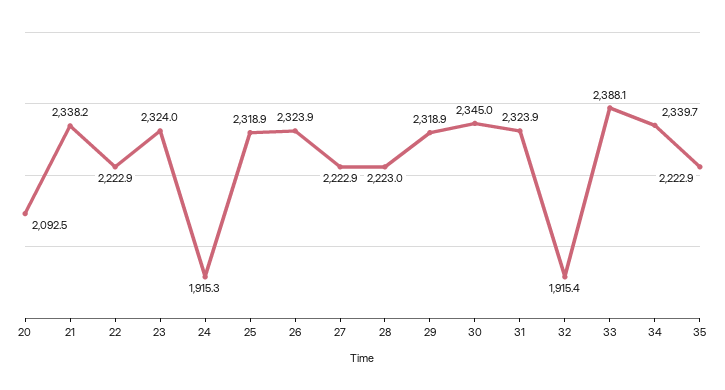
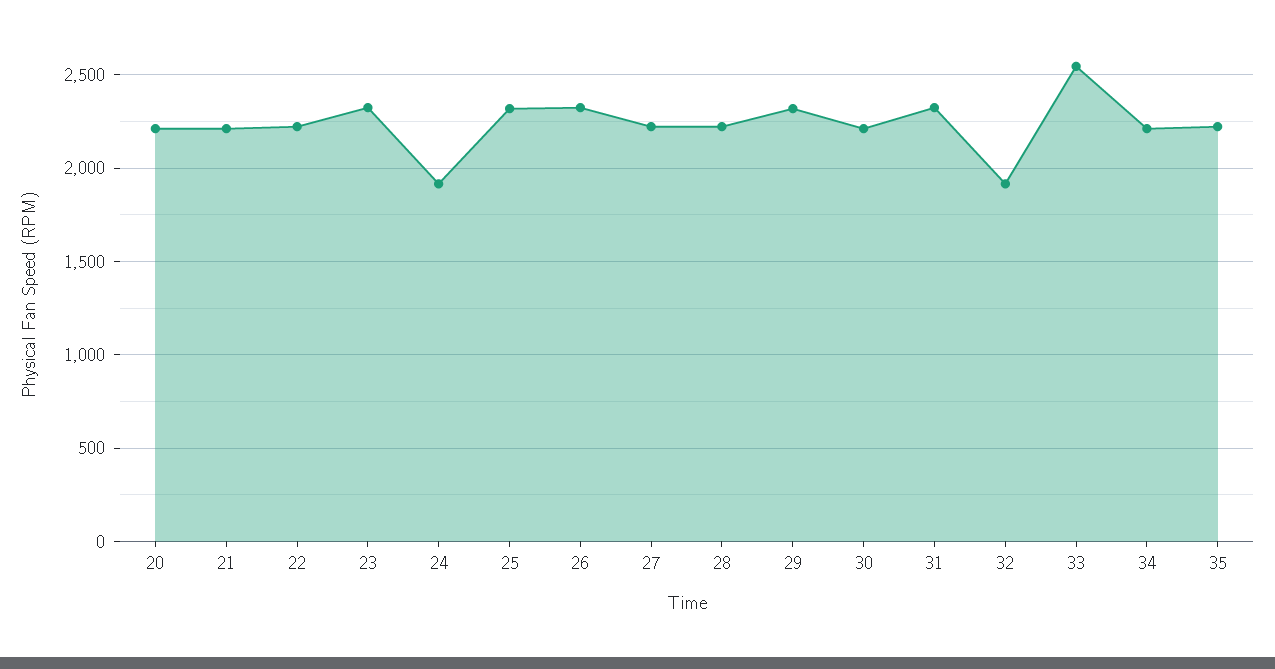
20: 2092.5 -> 2200
21: 2338.2 -> 2200
30: 2345 -> 2200
33: 2388.1 -> 2550
34: 2339.7 -> 2200

